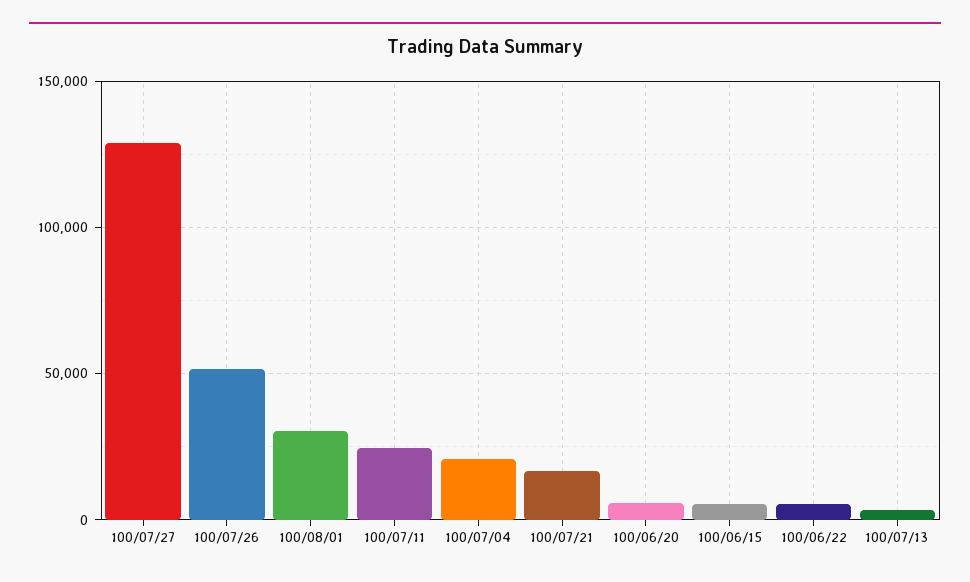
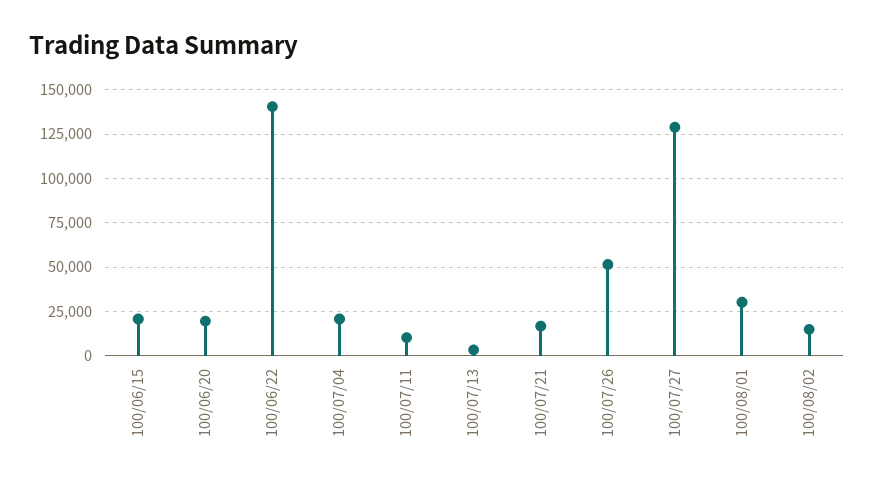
100/07/11: 25000 -> 10000
100/06/20: 5000 -> 20000
100/06/15: 5000 -> 20000
100/06/22: 5000 -> 140000
100/08/02: none -> 15000

